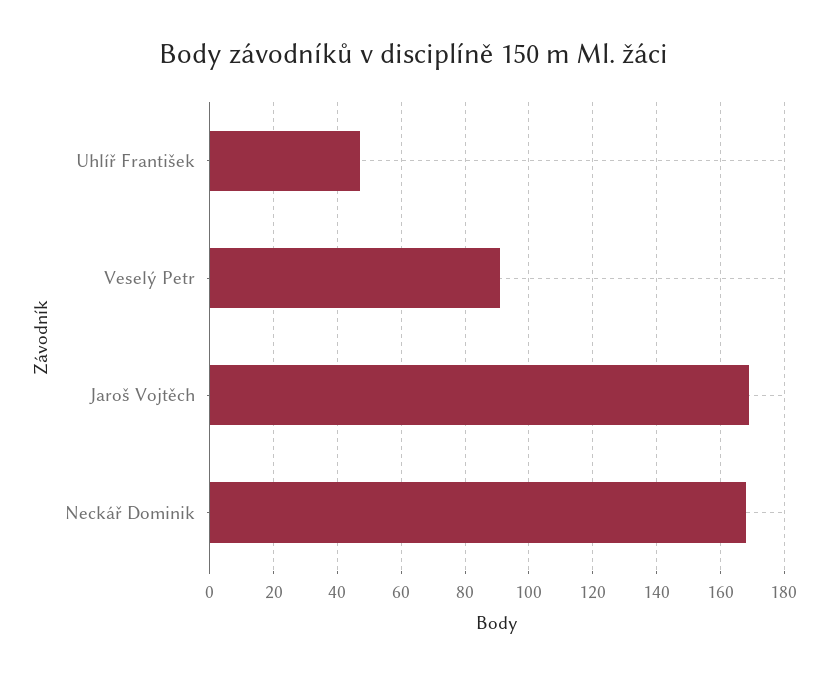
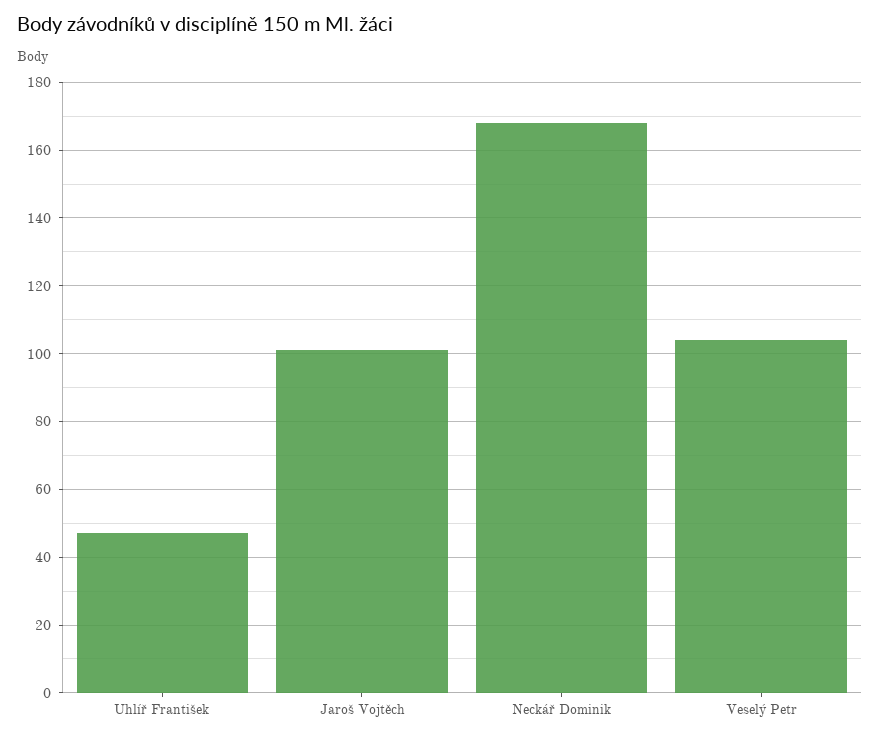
Veselý Petr: 90 -> 105
Jaroš Vojtěch: 170 -> 100

